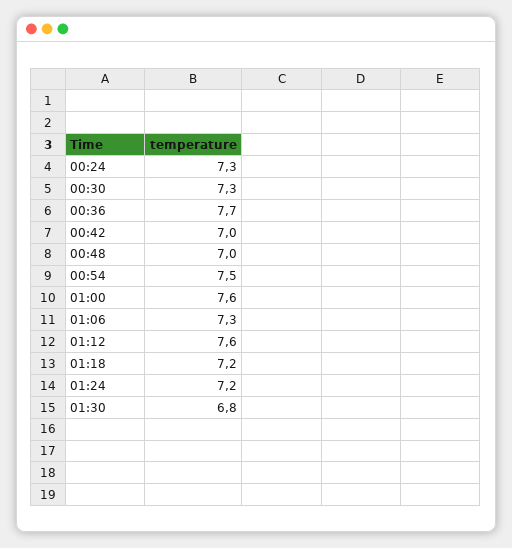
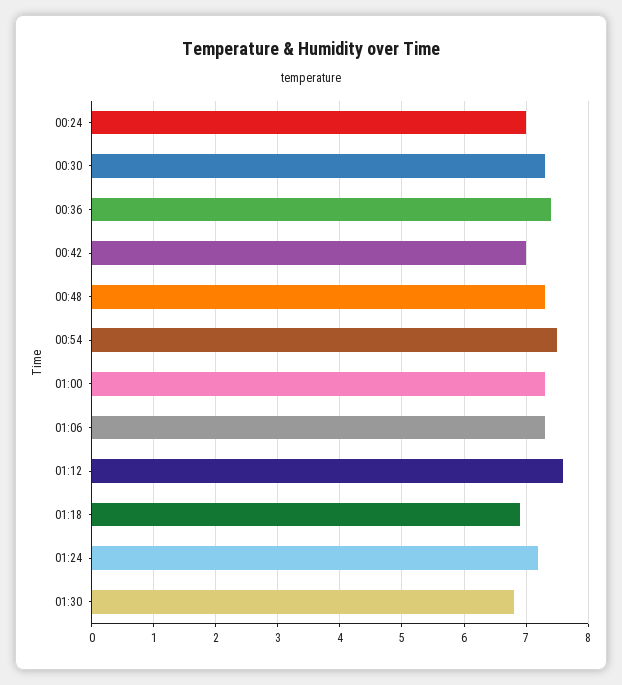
00:24: 7.3 -> 7
00:36: 7.7 -> 7.4
00:48: 7 -> 7.3
01:00: 7.6 -> 7.3
01:18: 7.2 -> 6.9

